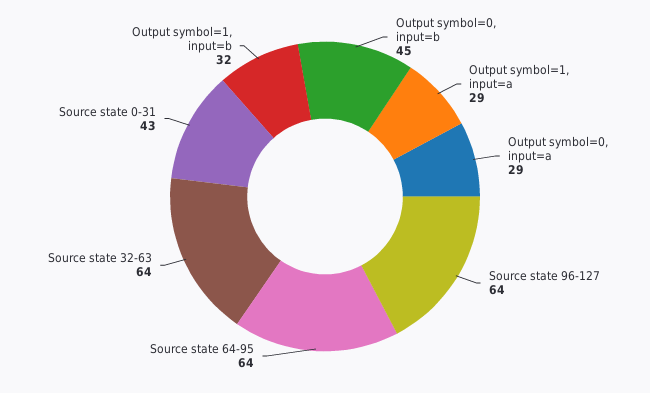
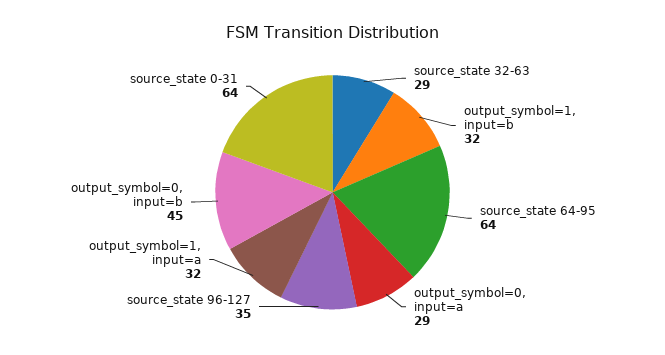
Output symbol=1, input=a: 29 -> 32
Source state 96-127: 64 -> 35
Source state 32-63: 64 -> 29
Source state 0-31: 43 -> 64

